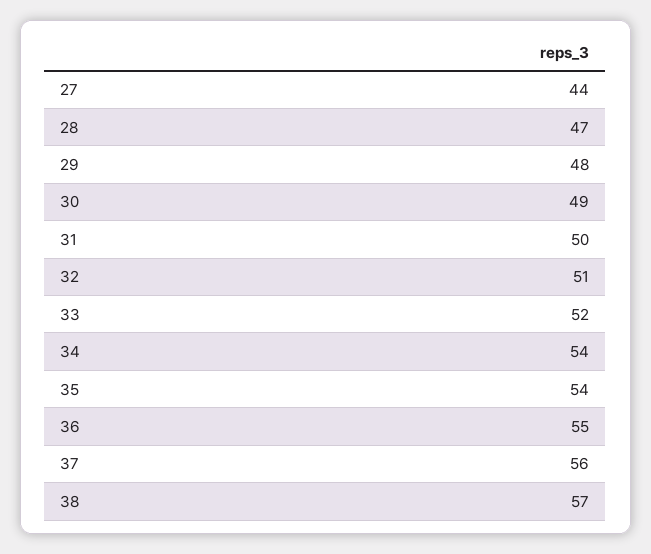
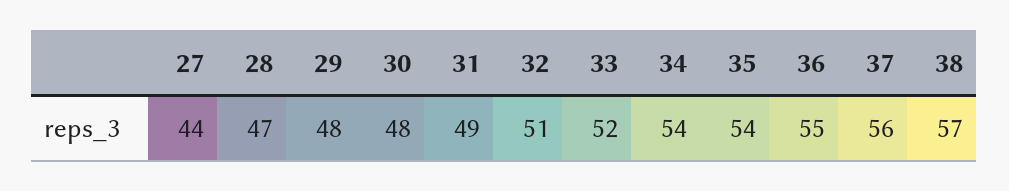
30: 49 -> 48
31: 50 -> 49

